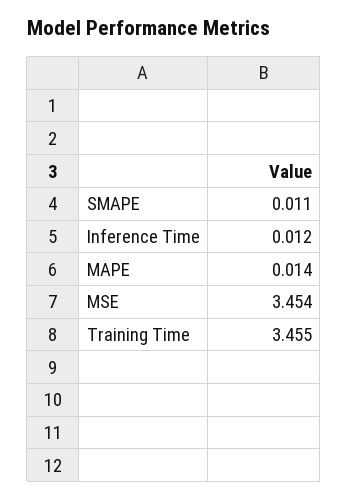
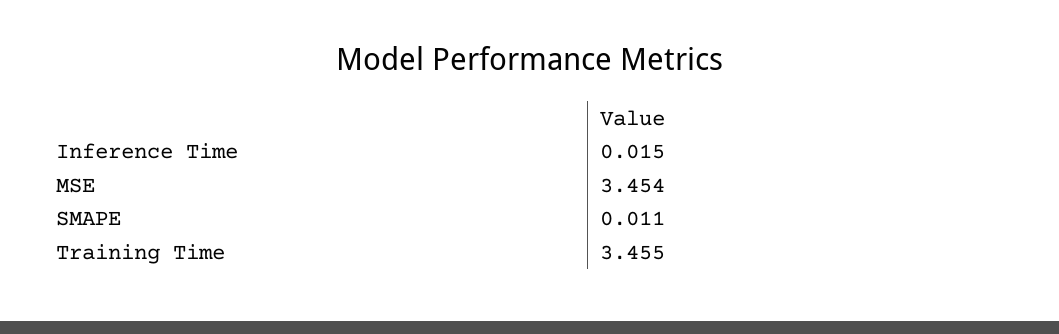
Inference Time: 0.012 -> 0.015
MAPE: 0.014 -> none

